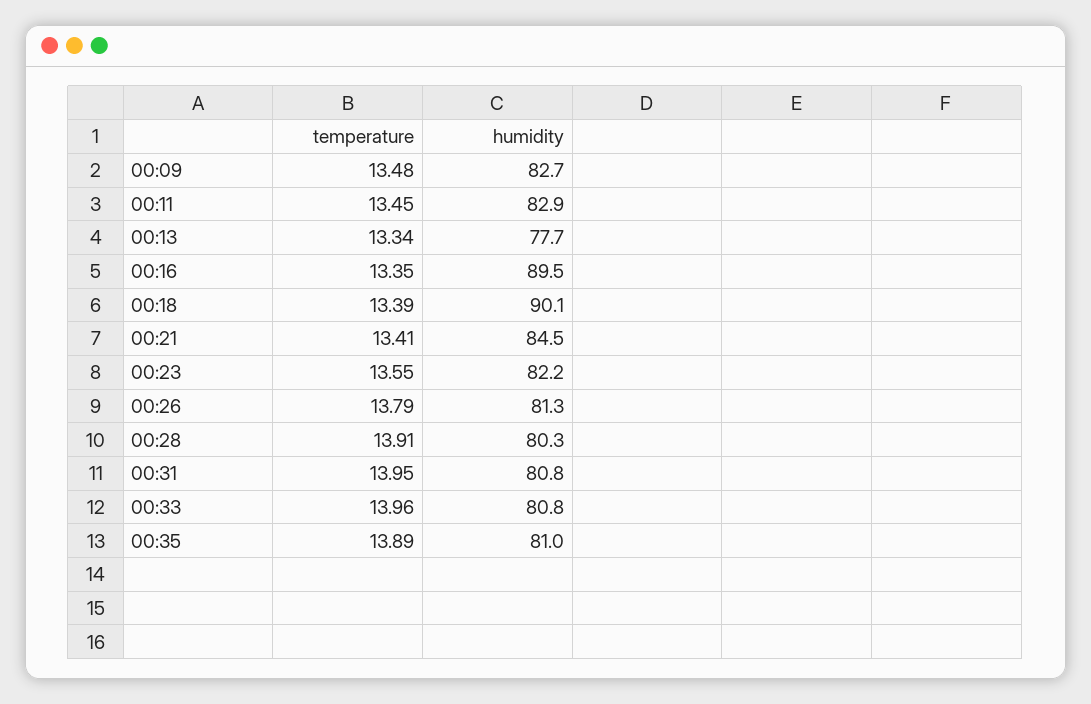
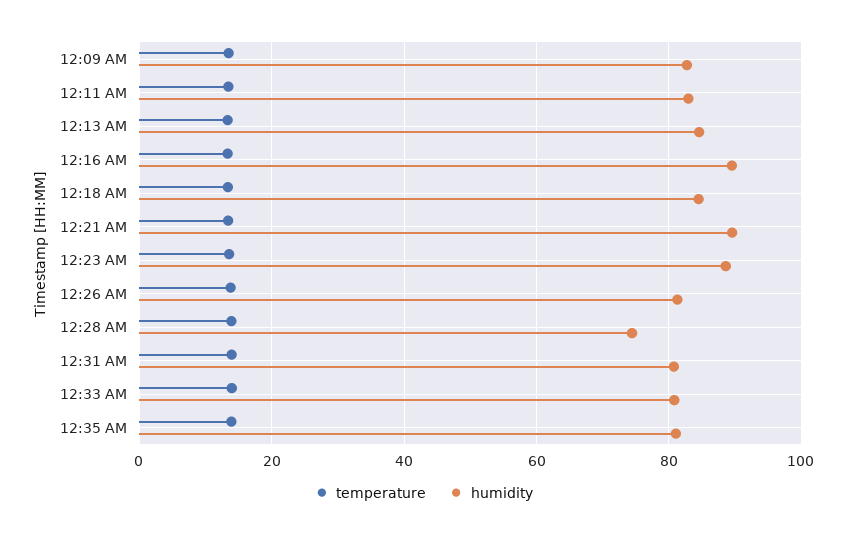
humidity, 00:13: 77.7 -> 84
humidity, 00:18: 90.1 -> 84
humidity, 00:21: 84.5 -> 90
humidity, 00:23: 82.2 -> 88
humidity, 00:28: 80.3 -> 74

